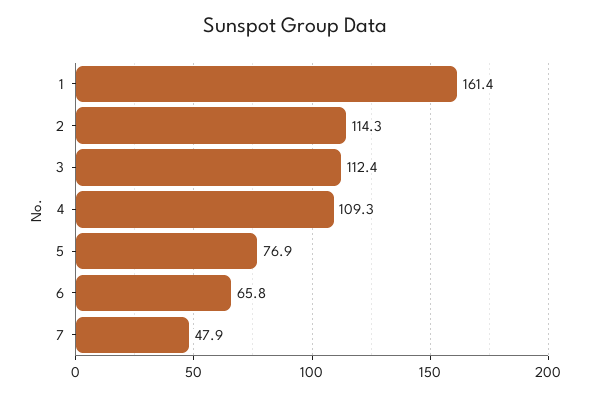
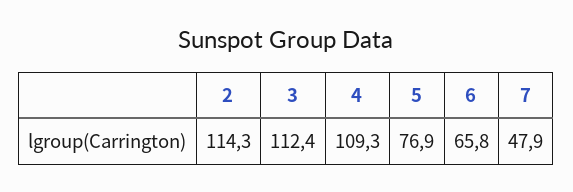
1: 161.4 -> none

